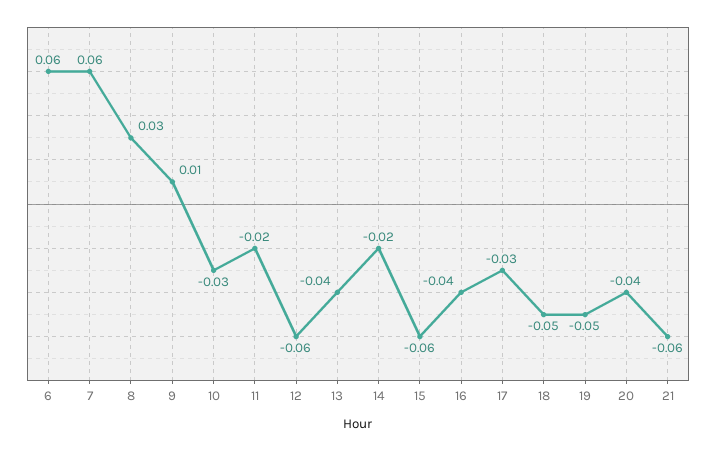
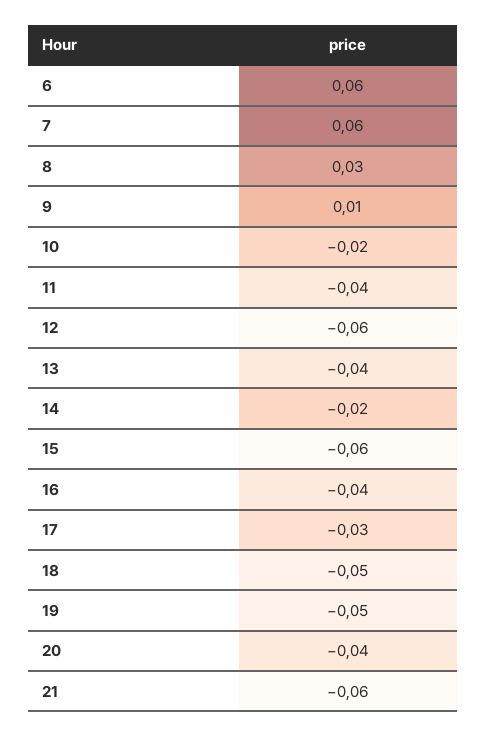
10: -0.03 -> -0.02
11: -0.02 -> -0.04

